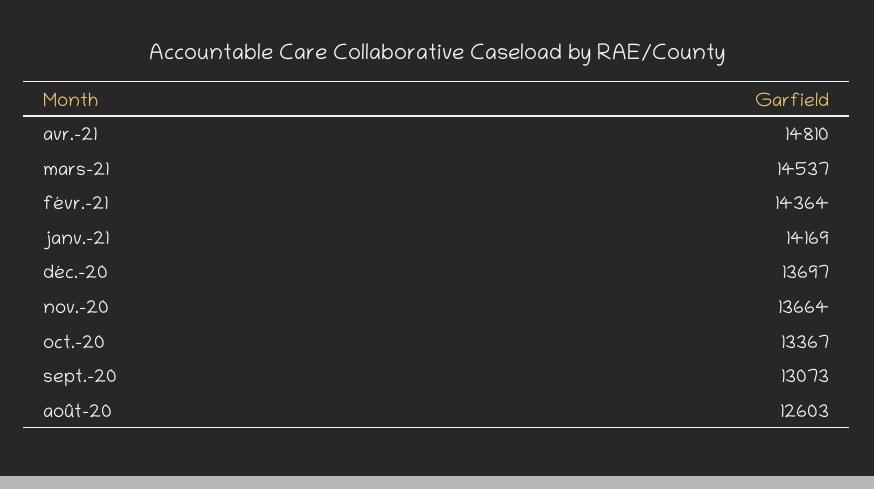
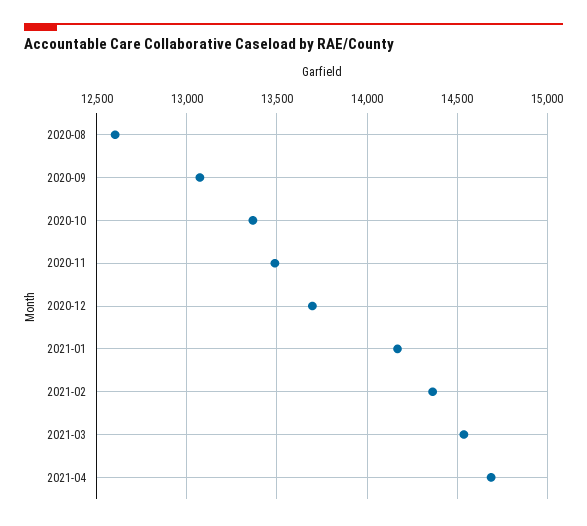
avr.-21: 14810 -> 14700
nov.-20: 13664 -> 13500

